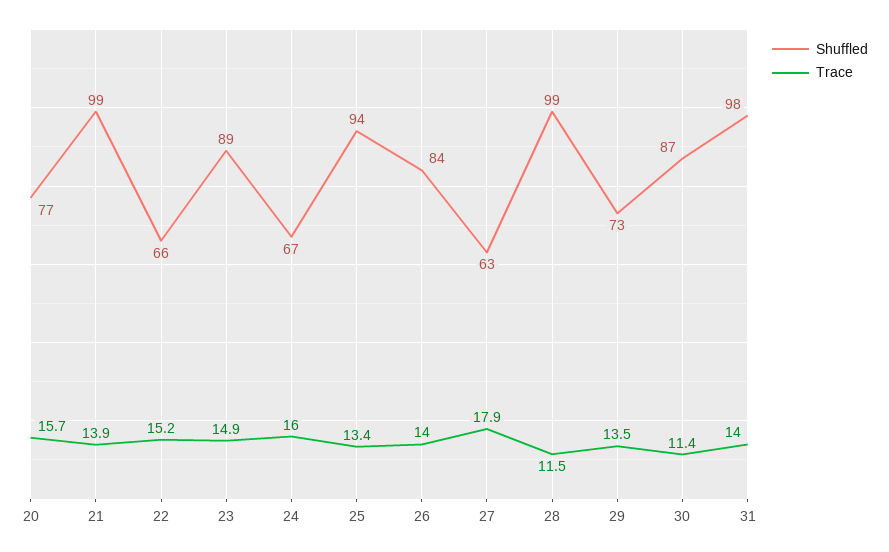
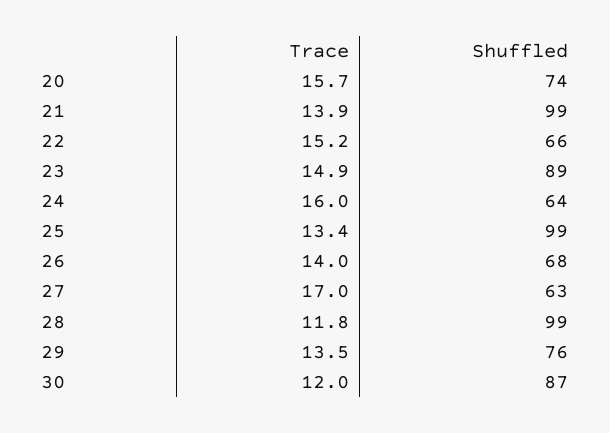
Shuffled, 20: 77 -> 74
Shuffled, 24: 67 -> 64
Shuffled, 25: 94 -> 99
Shuffled, 26: 84 -> 68
Trace, 27: 17.9 -> 17
Trace, 28: 11.5 -> 11.8
Shuffled, 29: 73 -> 76
Trace, 30: 11.4 -> 12
Shuffled, 31: 98 -> none
Trace, 31: 14 -> none

